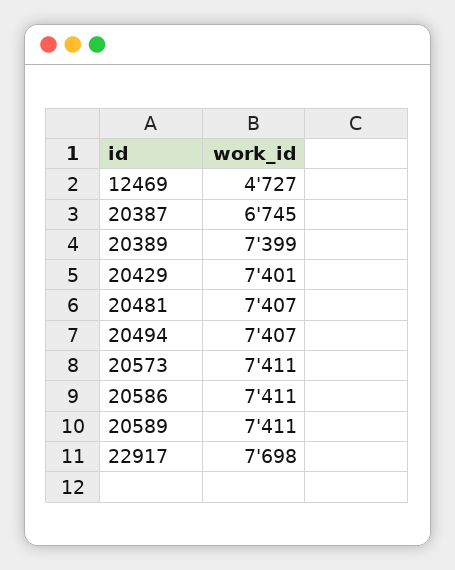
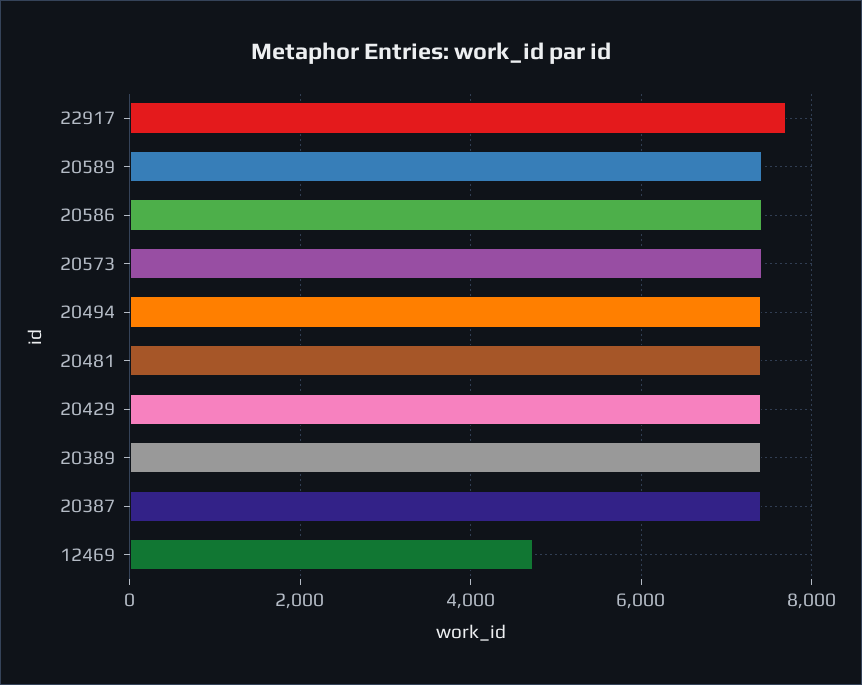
20387: 6745 -> 7400

